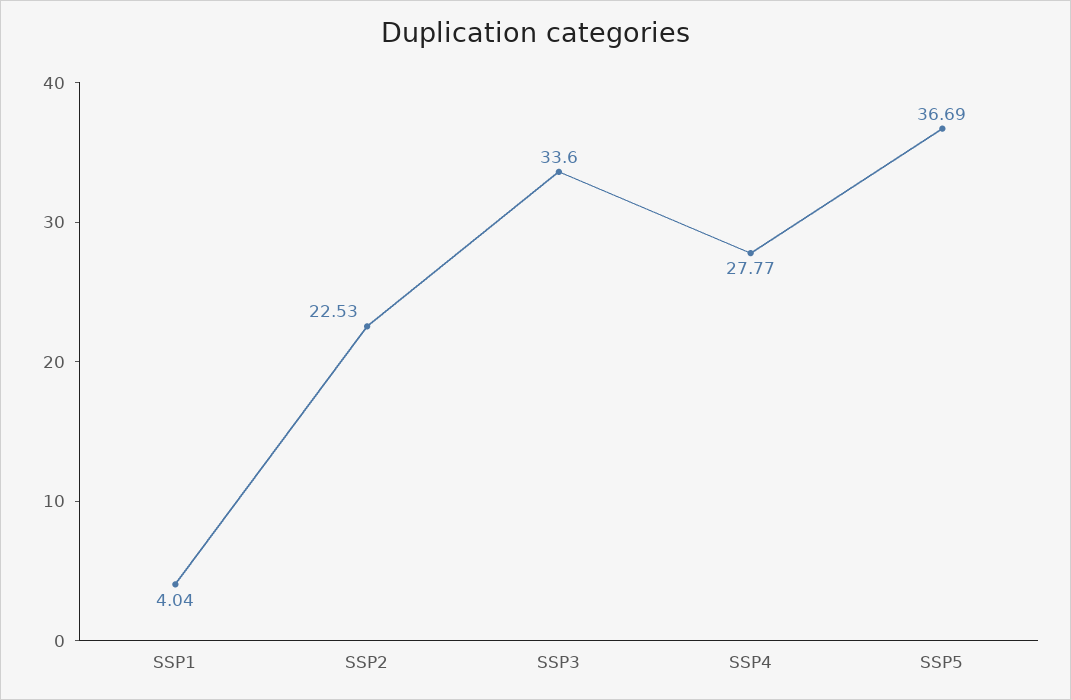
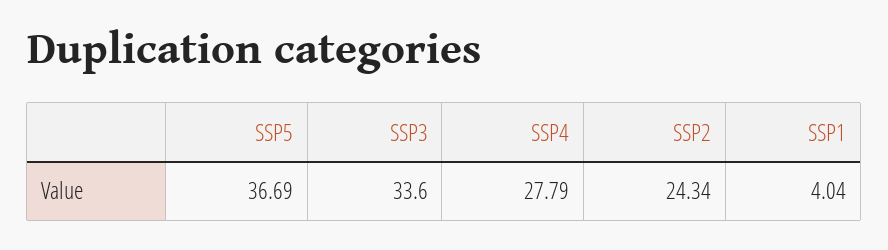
SSP2: 22.53 -> 24.34
SSP4: 27.77 -> 27.79

